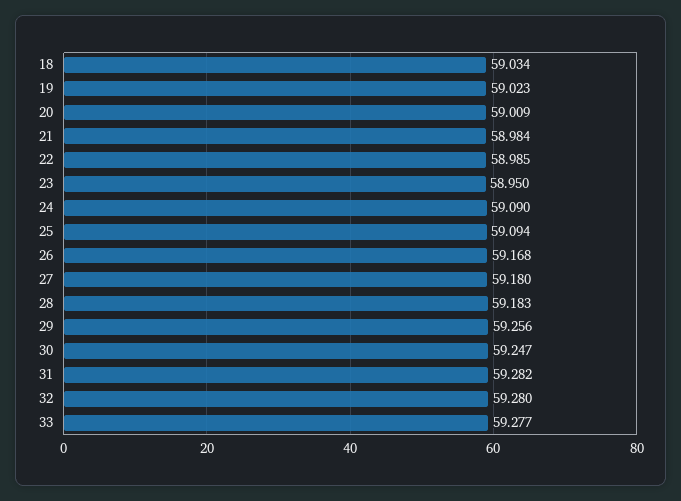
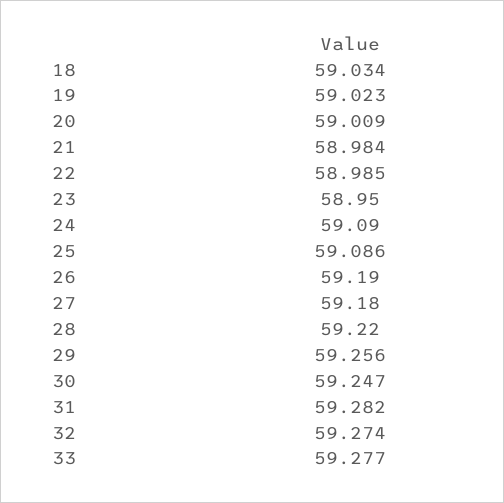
25: 59.094 -> 59.086
26: 59.168 -> 59.19
28: 59.183 -> 59.22
32: 59.28 -> 59.274

